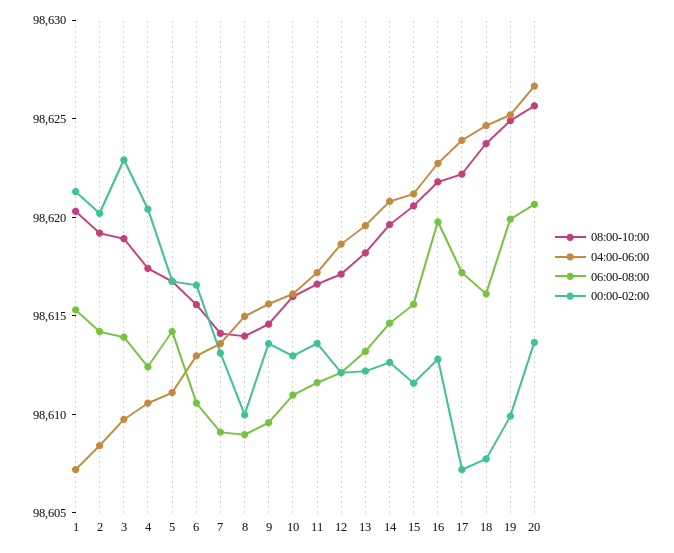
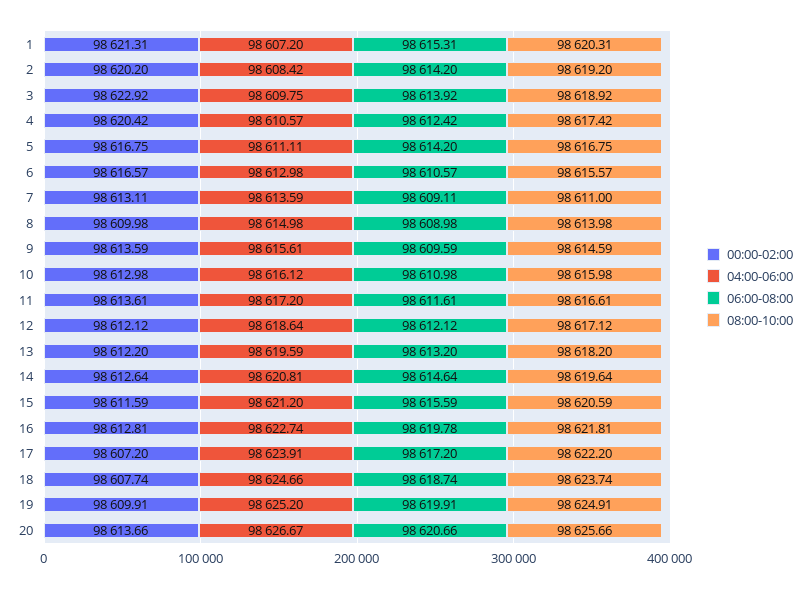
08:00-10:00, 7: 98614 -> 98611
06:00-08:00, 18: 98616 -> 98618.74

